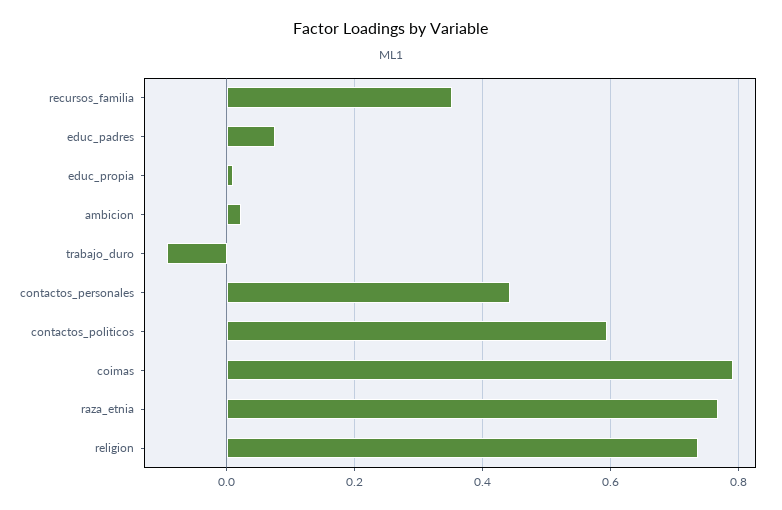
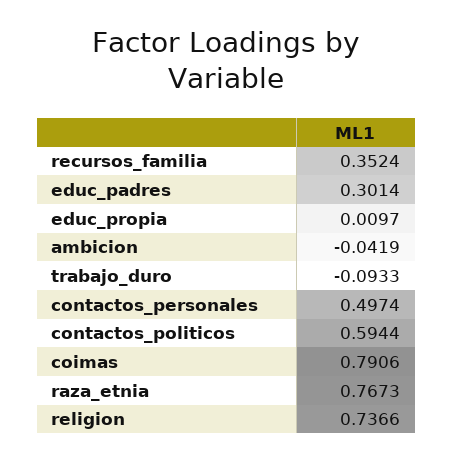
educ_padres: 0.08 -> 0.3014
ambicion: 0.02 -> -0.0419
contactos_personales: 0.44 -> 0.4974

